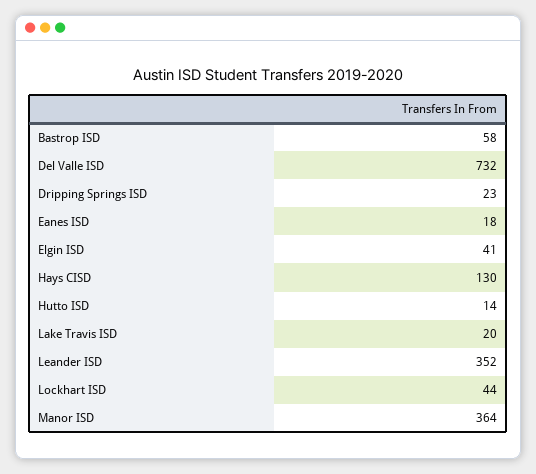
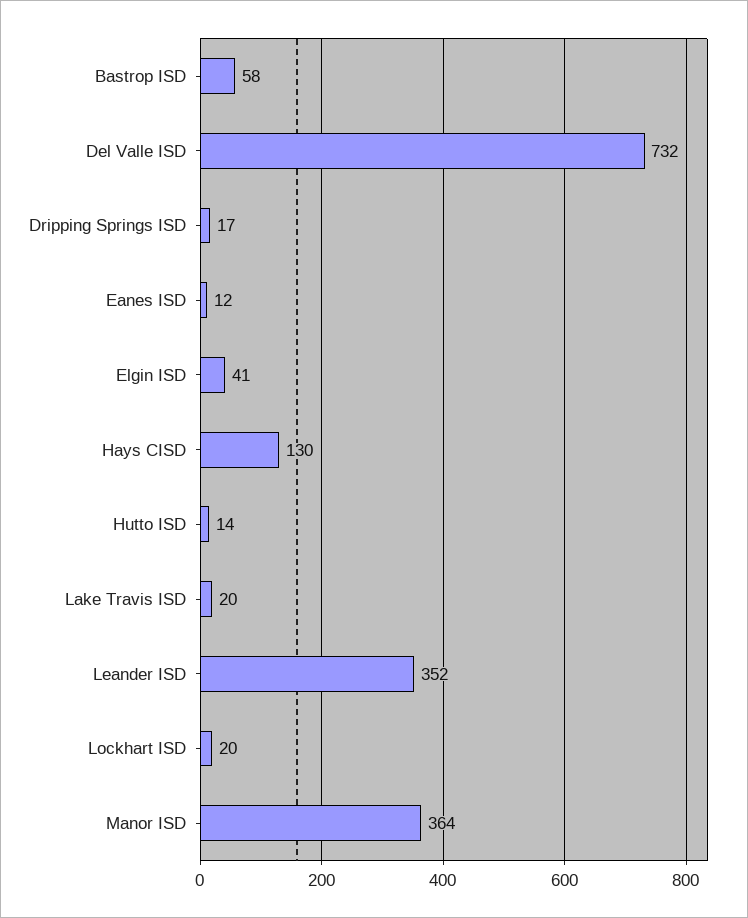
Dripping Springs ISD: 23 -> 17
Eanes ISD: 18 -> 12
Lockhart ISD: 44 -> 20

